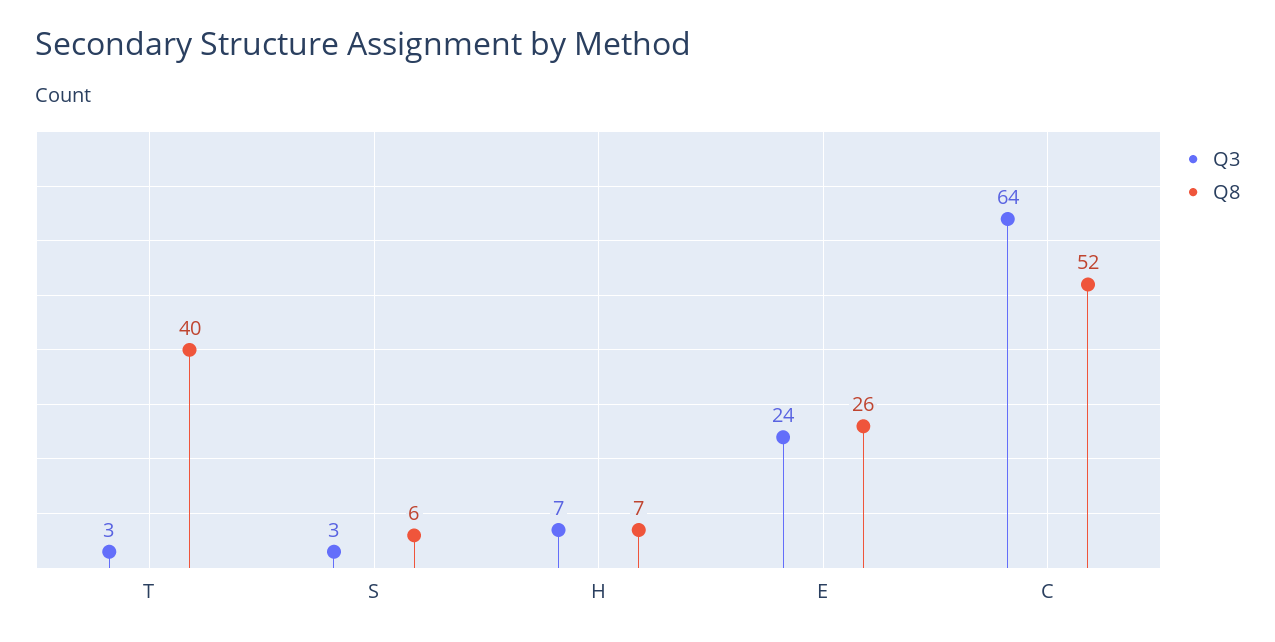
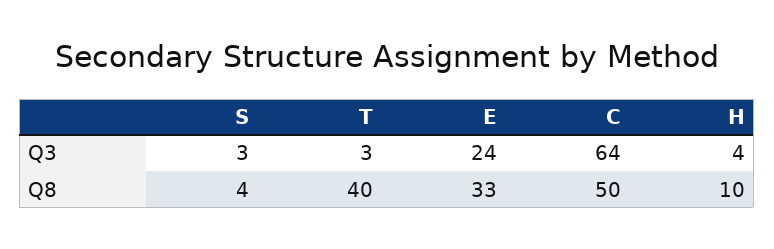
Q8, S: 6 -> 4
Q3, H: 7 -> 4
Q8, H: 7 -> 10
Q8, E: 26 -> 33
Q8, C: 52 -> 50

